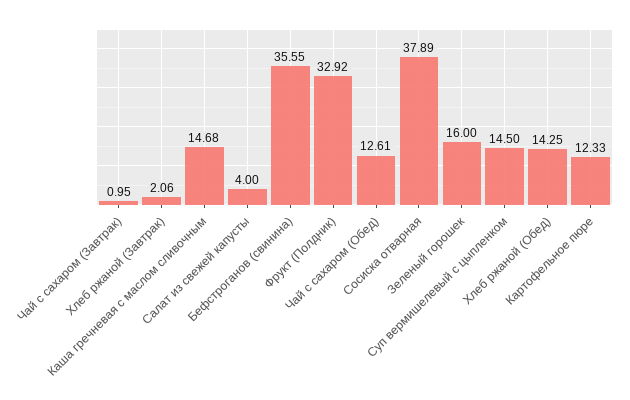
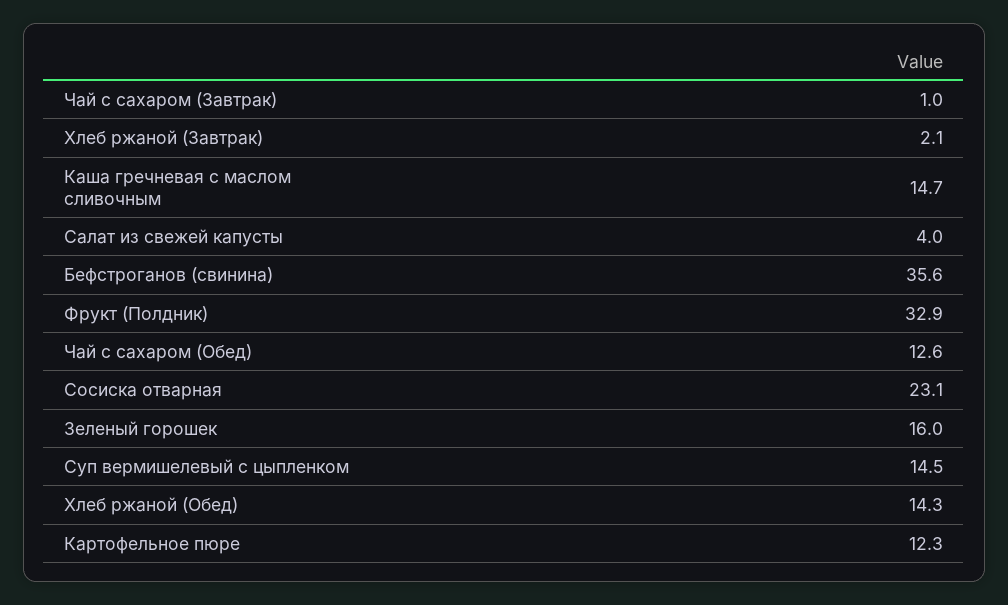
Сосиска отварная: 37.89 -> 23.1

